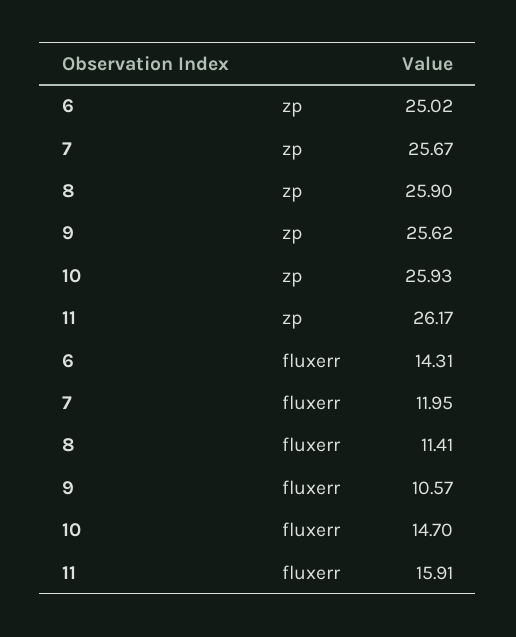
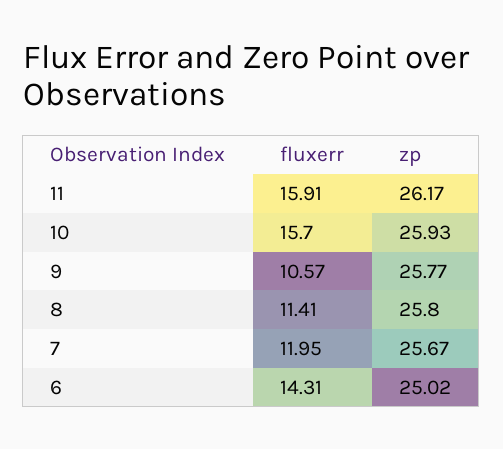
8, zp: 25.9 -> 25.8
9, zp: 25.62 -> 25.77
10, fluxerr: 14.7 -> 15.7

